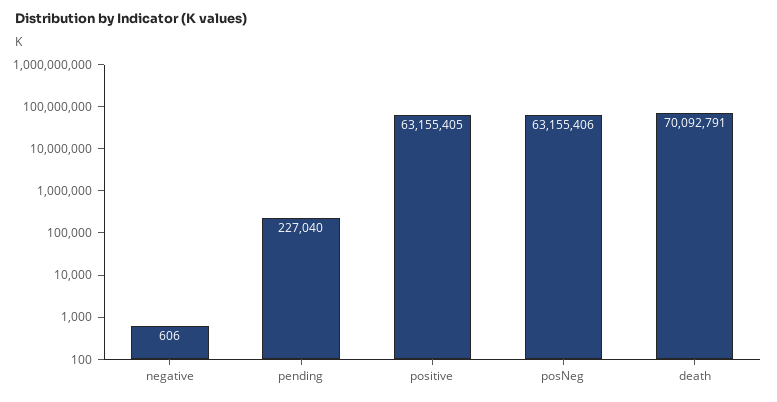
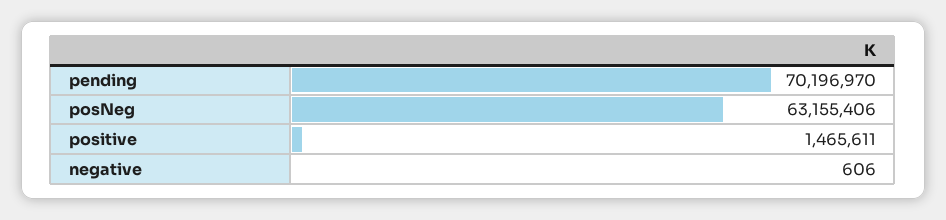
pending: 227040 -> 70196970
positive: 63155405 -> 1465611
death: 70092791 -> none

